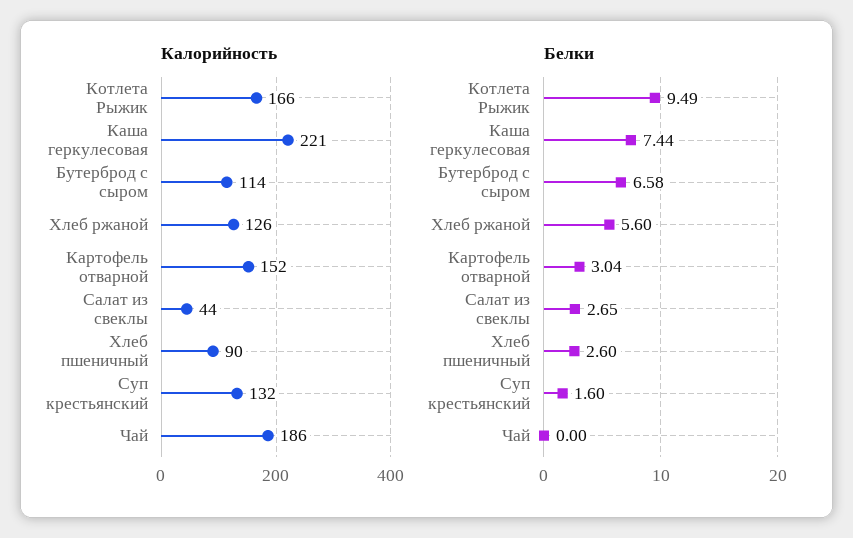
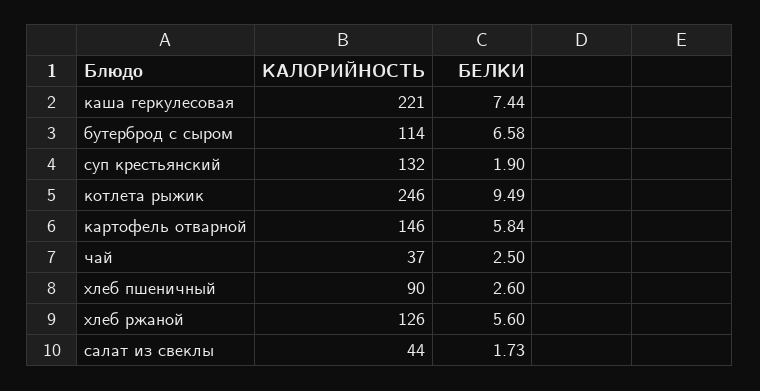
Калорийность, Котлета Рыжик: 166 -> 246
Калорийность, Картофель отварной: 152 -> 146
Калорийность, Чай: 186 -> 37
Белки, Картофель отварной: 3.04 -> 5.84
Белки, Салат из свеклы: 2.65 -> 1.73
Белки, Суп крестьянский: 1.6 -> 1.9
Белки, Чай: 0 -> 2.5

